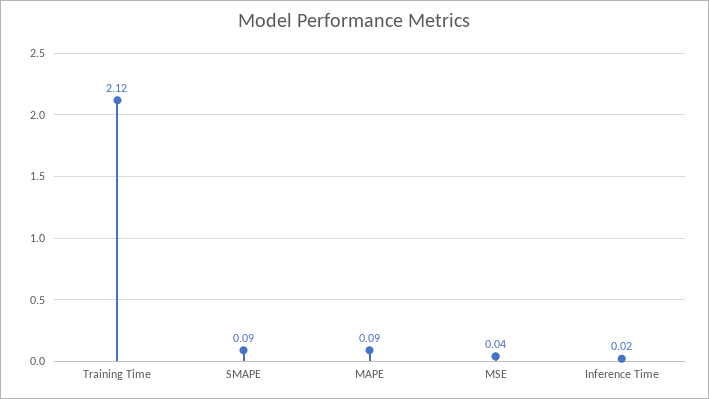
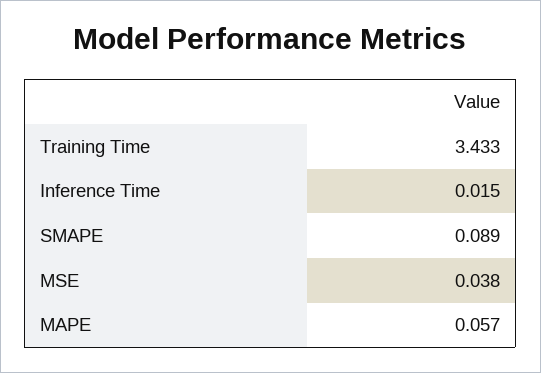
Training Time: 2.12 -> 3.433
MAPE: 0.09 -> 0.057

